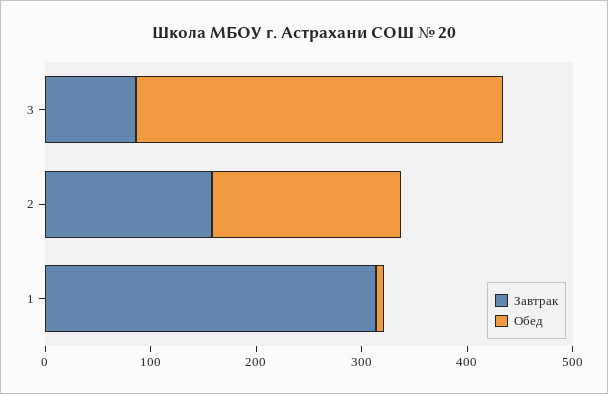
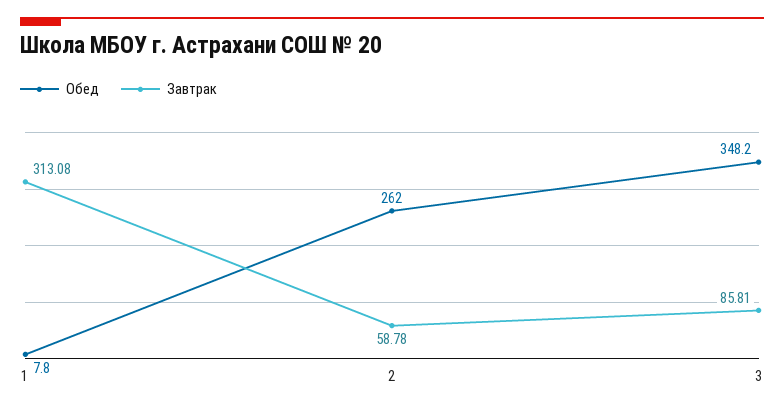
Завтрак, 2: 160 -> 58.78
Обед, 2: 180 -> 262

